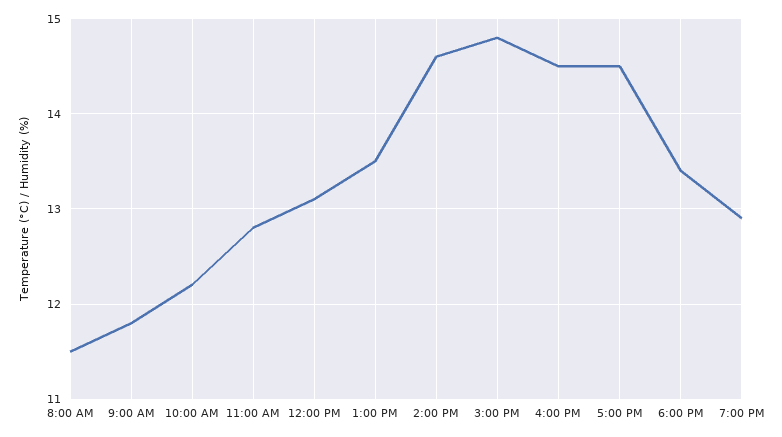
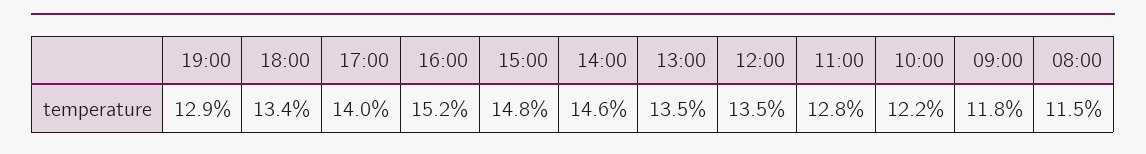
12:00 PM: 13.1 -> 13.5
4:00 PM: 14.5 -> 15.2
5:00 PM: 14.5 -> 14

